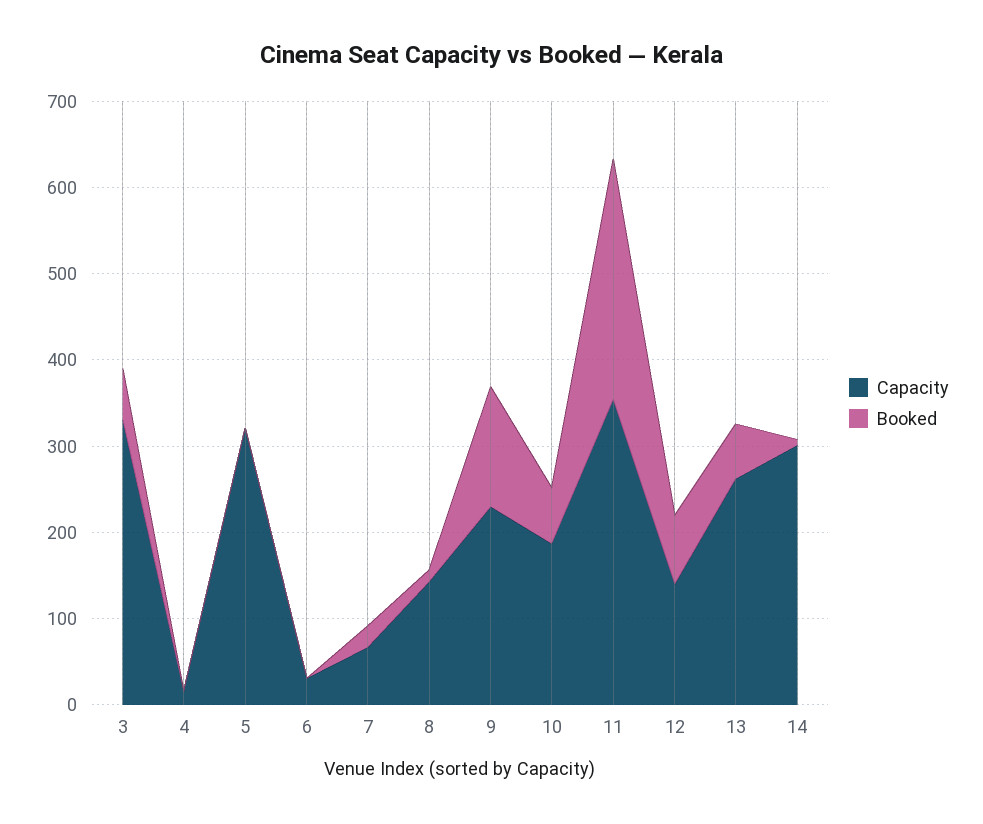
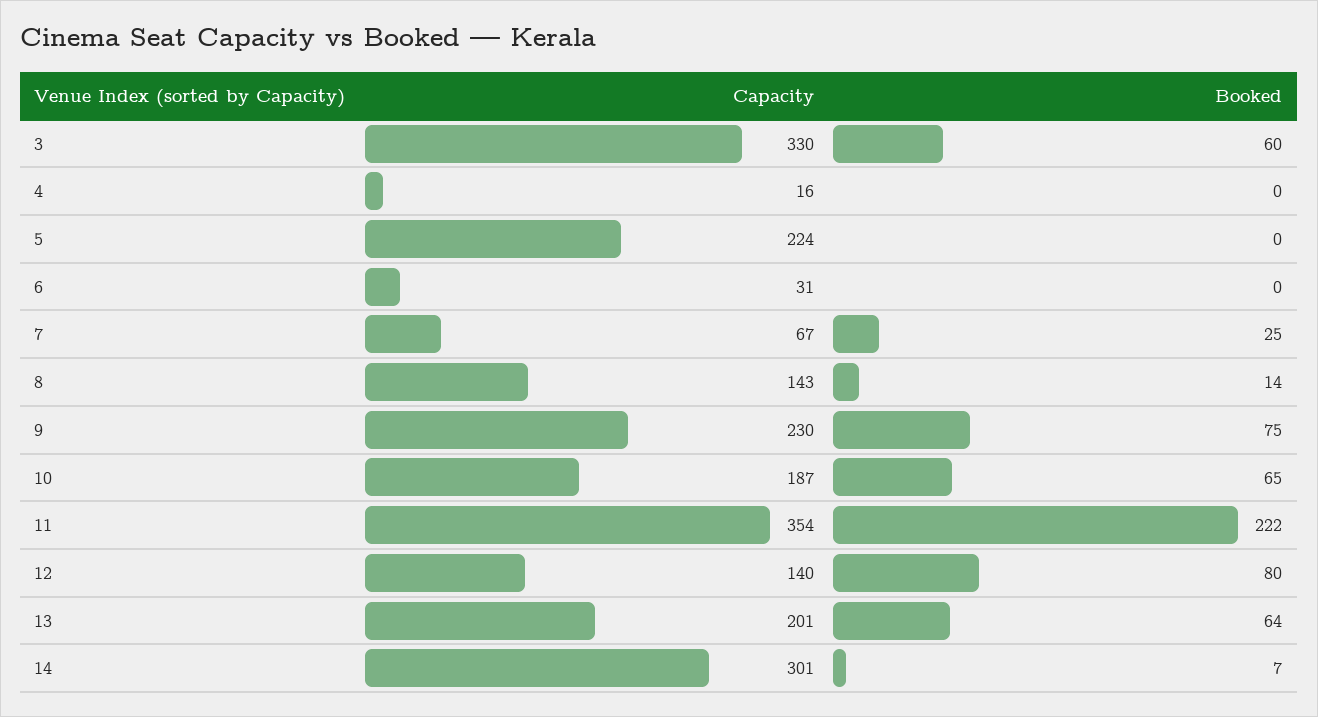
Capacity, 5: 320 -> 224
Booked, 9: 140 -> 75
Booked, 11: 280 -> 222
Capacity, 13: 260 -> 201

